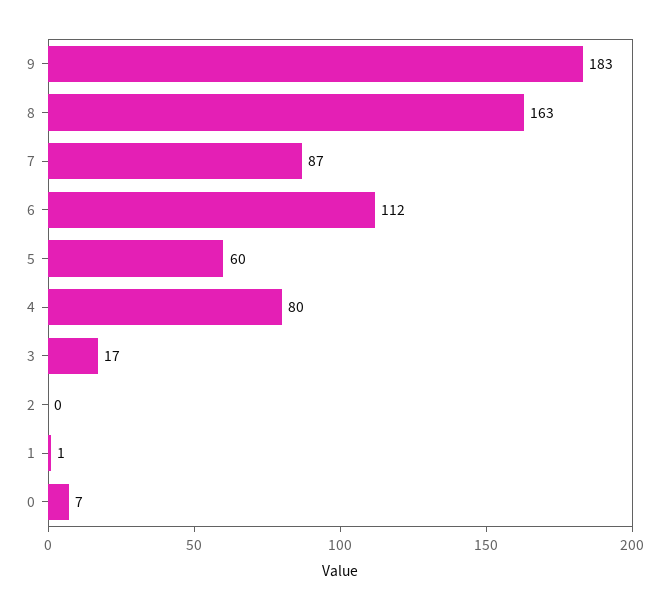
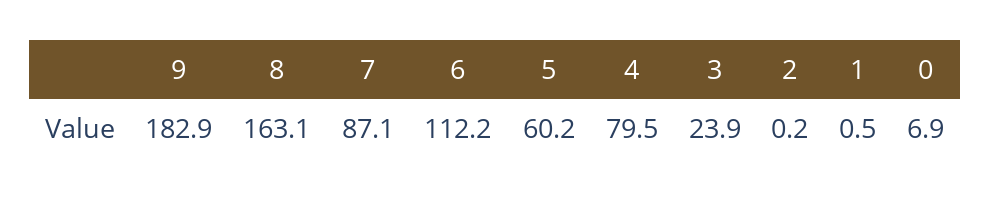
3: 17 -> 23.9

